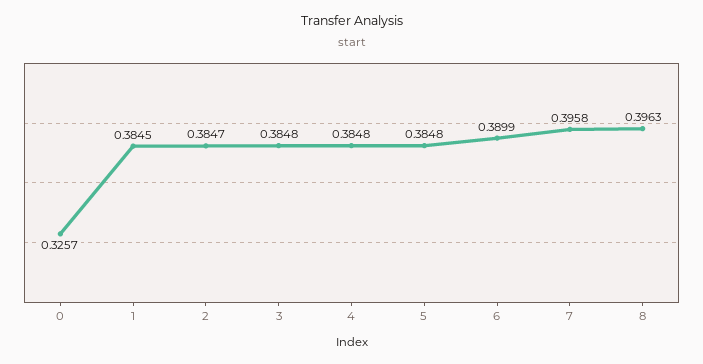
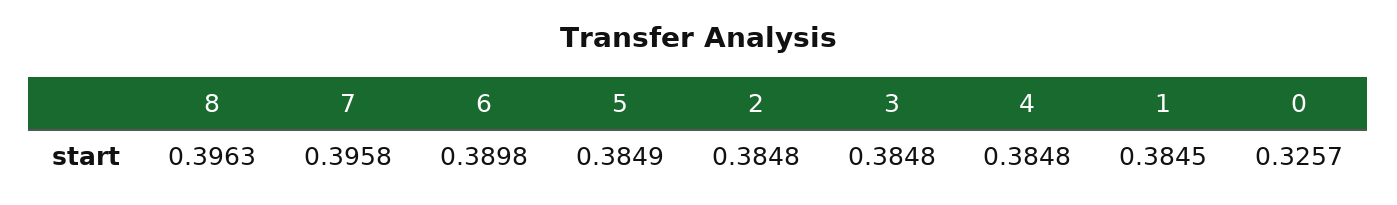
2: 0.3847 -> 0.3848
5: 0.3848 -> 0.3849
6: 0.3899 -> 0.3898

